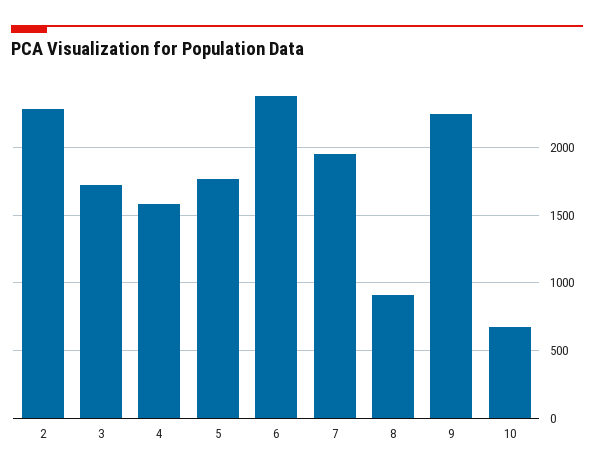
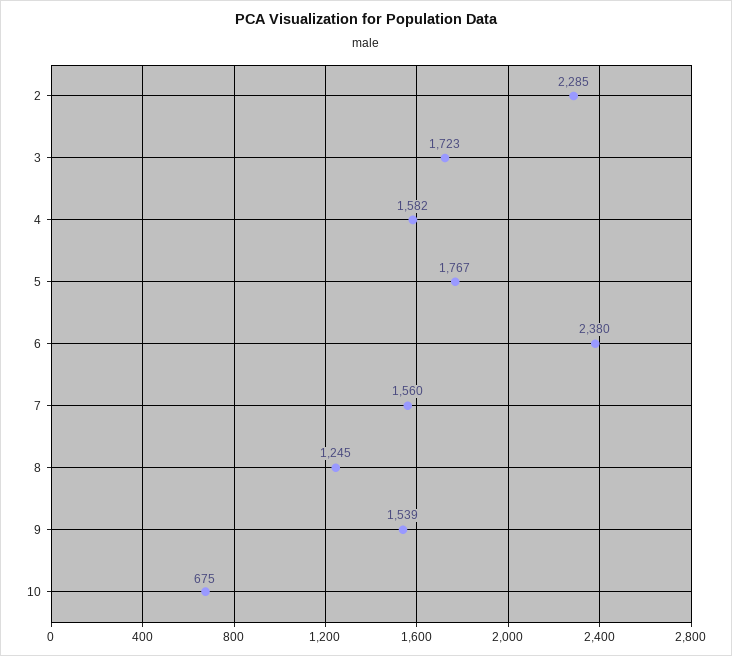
7: 1950 -> 1560
8: 900 -> 1245
9: 2250 -> 1539

